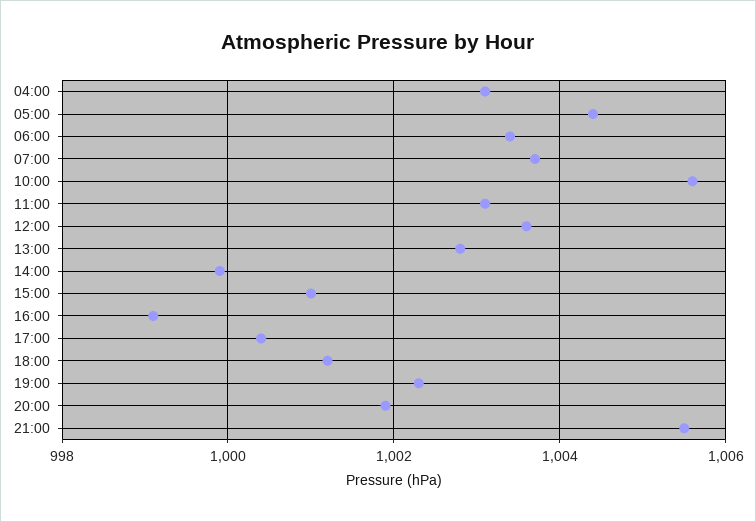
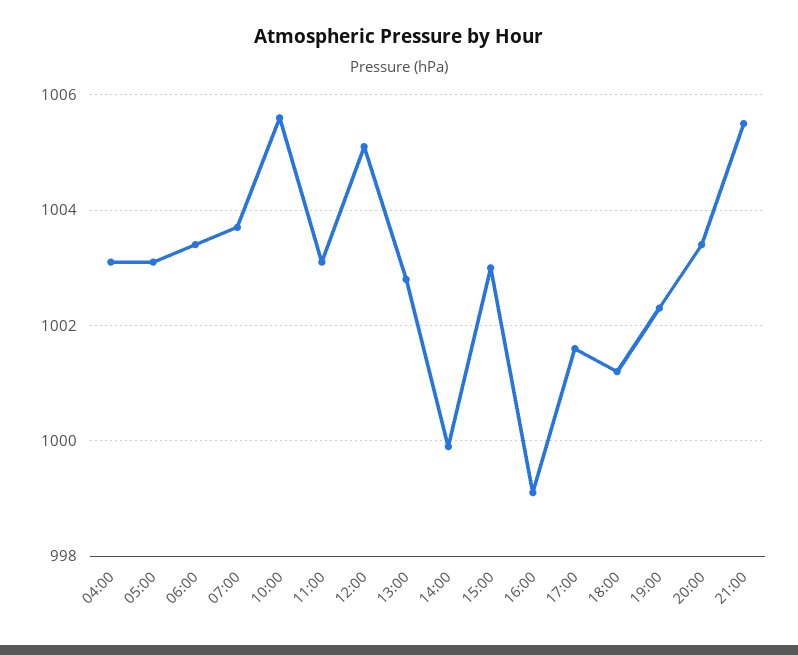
05:00: 1004.5 -> 1003
12:00: 1003.5 -> 1005
15:00: 1001 -> 1003
17:00: 1000.5 -> 1001.5
20:00: 1002 -> 1003.5

